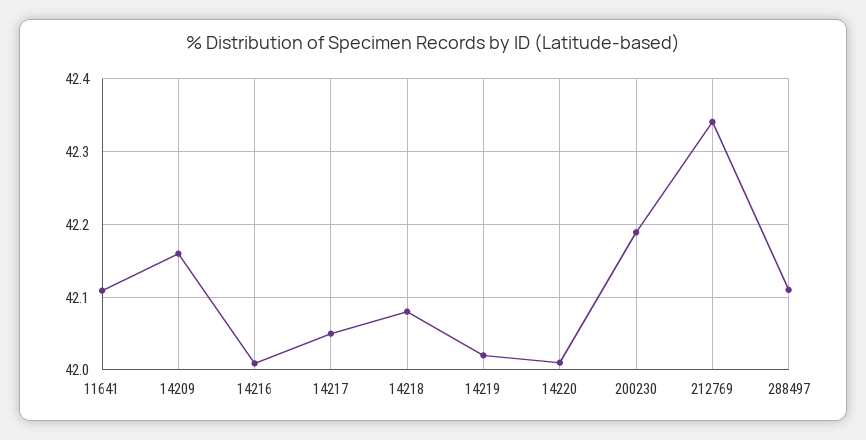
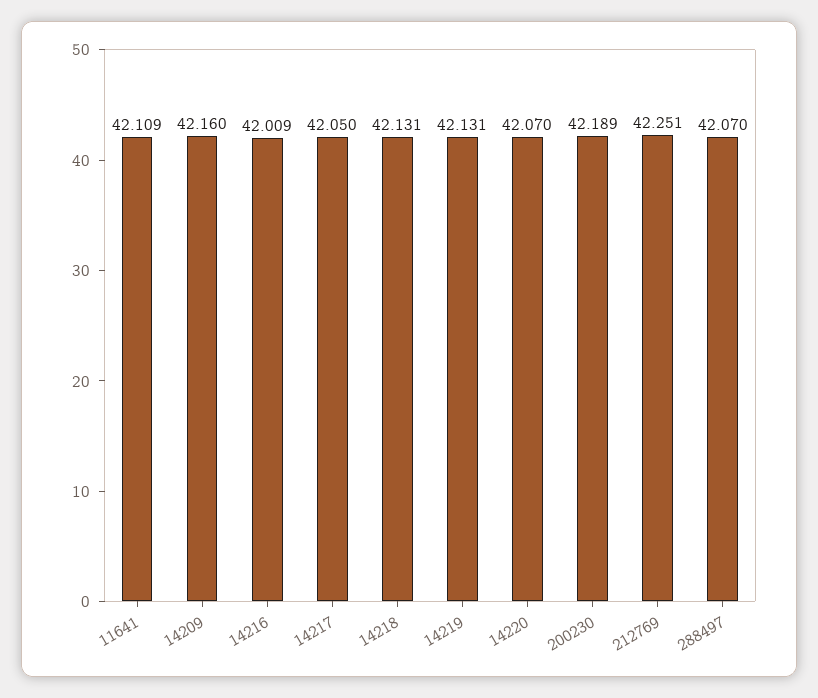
14218: 42.08 -> 42.131
14219: 42.02 -> 42.131
14220: 42.01 -> 42.07
212769: 42.34 -> 42.251
288497: 42.11 -> 42.07

